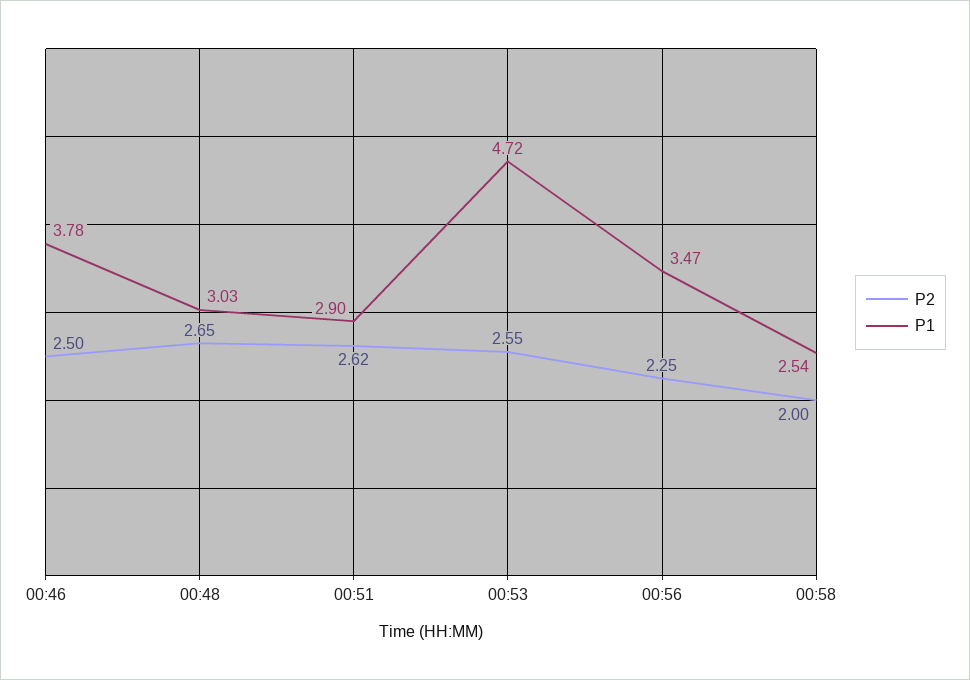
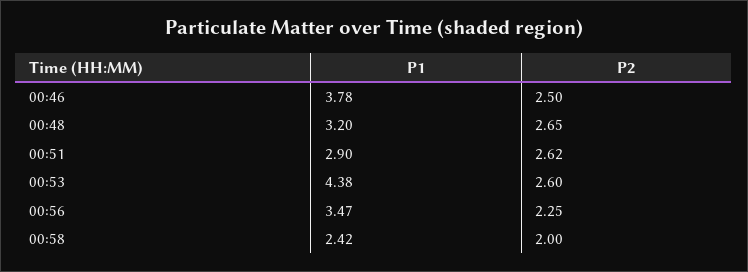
P1, 00:48: 3.03 -> 3.2
P2, 00:53: 2.55 -> 2.6
P1, 00:53: 4.72 -> 4.38
P1, 00:58: 2.54 -> 2.42

